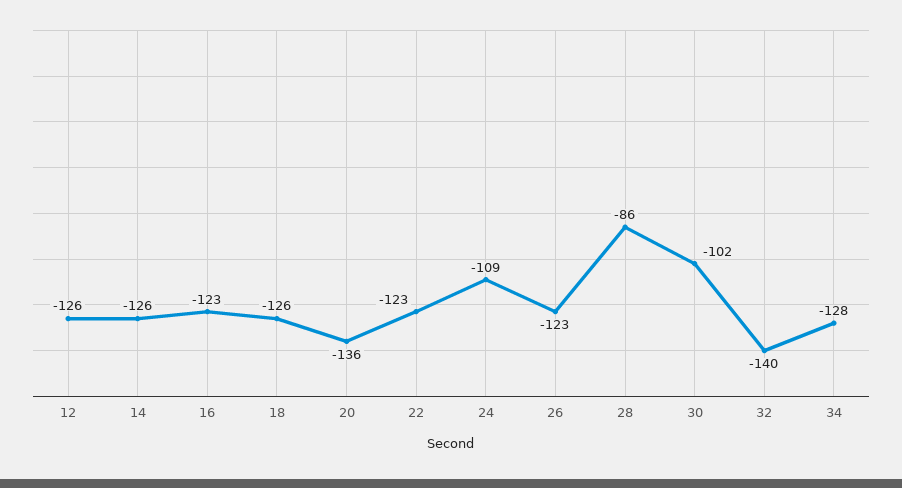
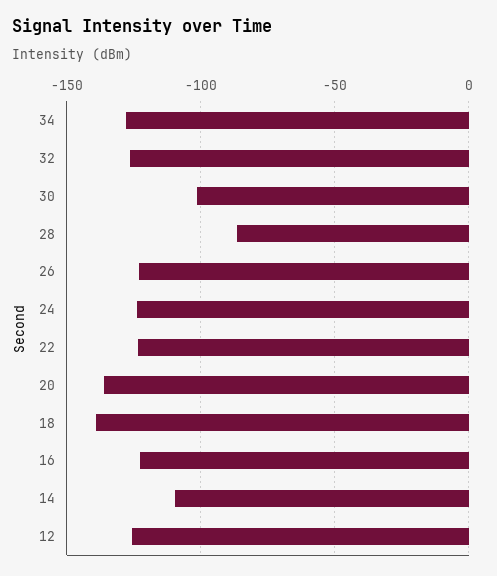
14: -126 -> -110
18: -126 -> -140
24: -109 -> -125
32: -140 -> -125

